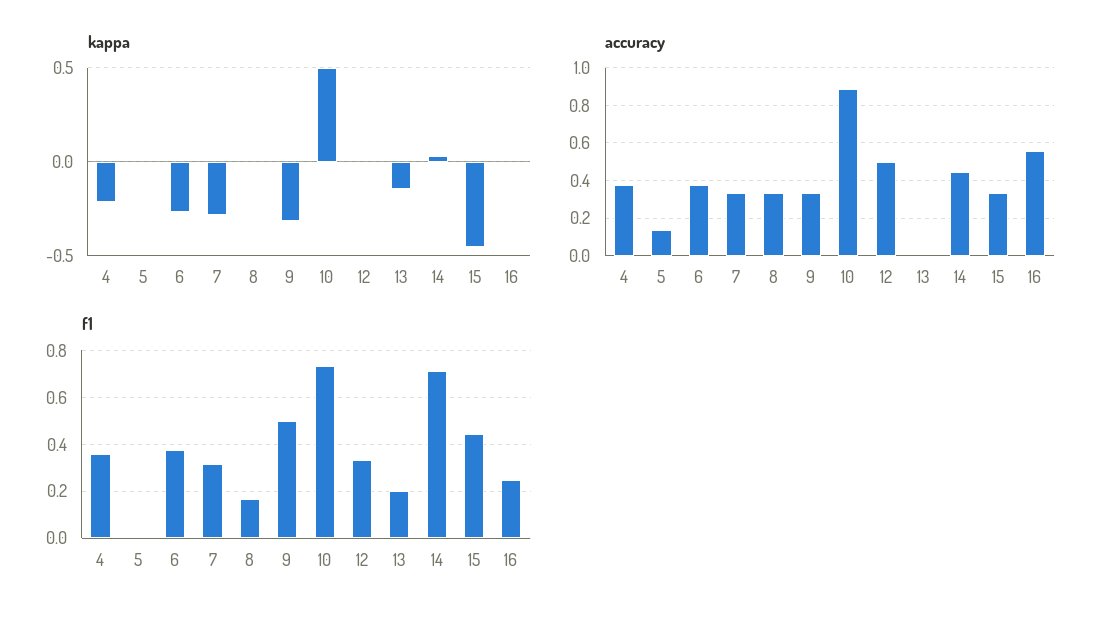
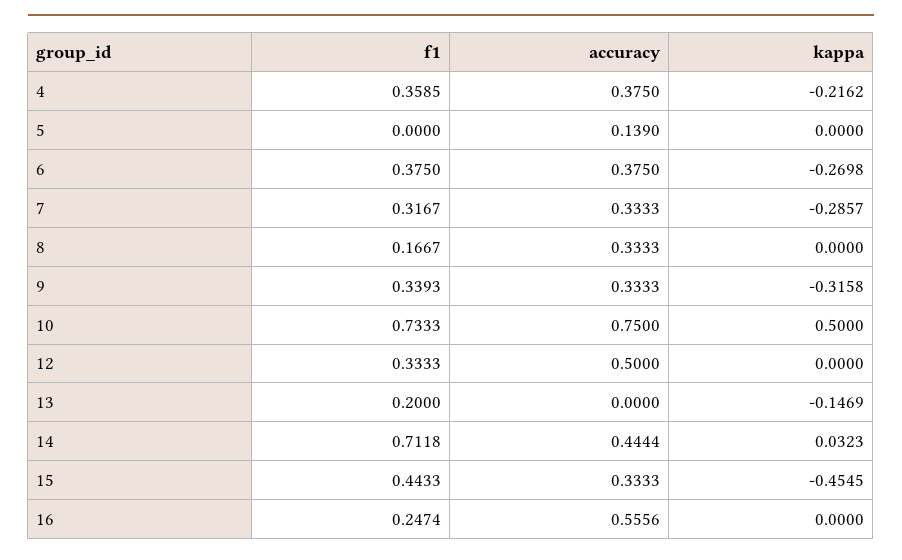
accuracy, 10: 0.9 -> 0.75
f1, 9: 0.5 -> 0.3393

